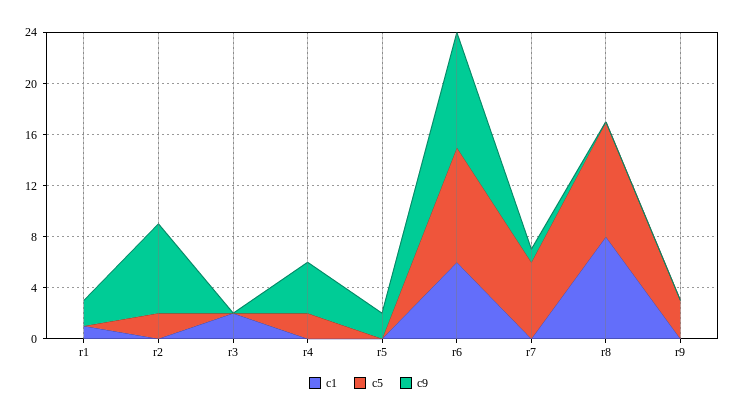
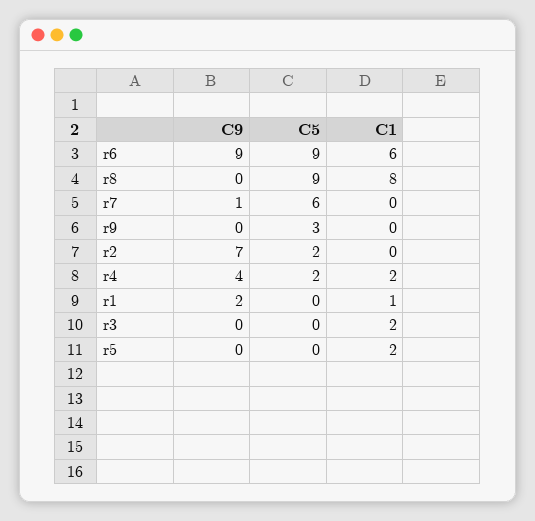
c1, r4: 0 -> 2
c1, r5: 0 -> 2
c9, r5: 2 -> 0

